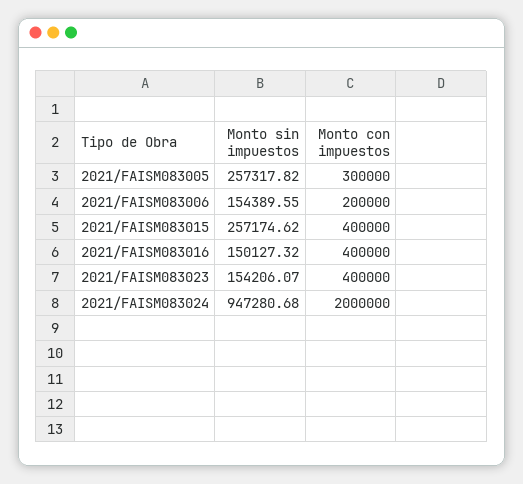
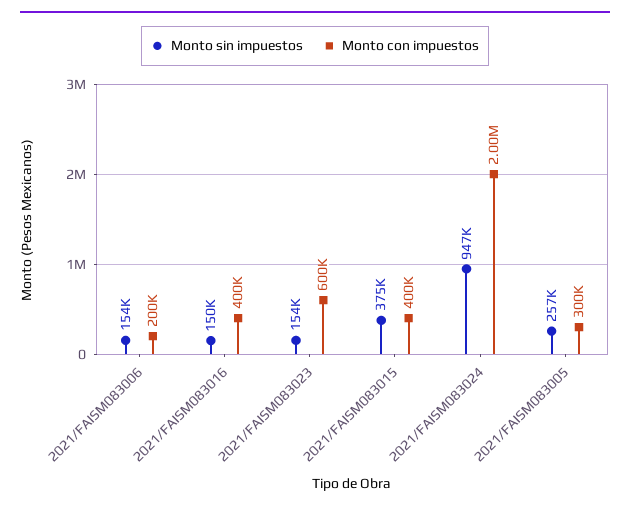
Monto sin impuestos, 2021/FAISM083015: 257174.62 -> 375000
Monto con impuestos, 2021/FAISM083023: 400000 -> 600000

